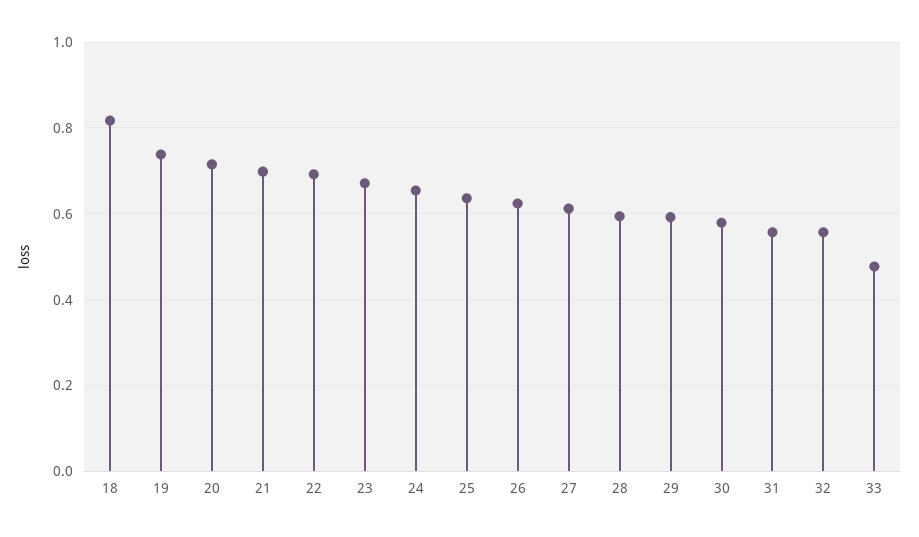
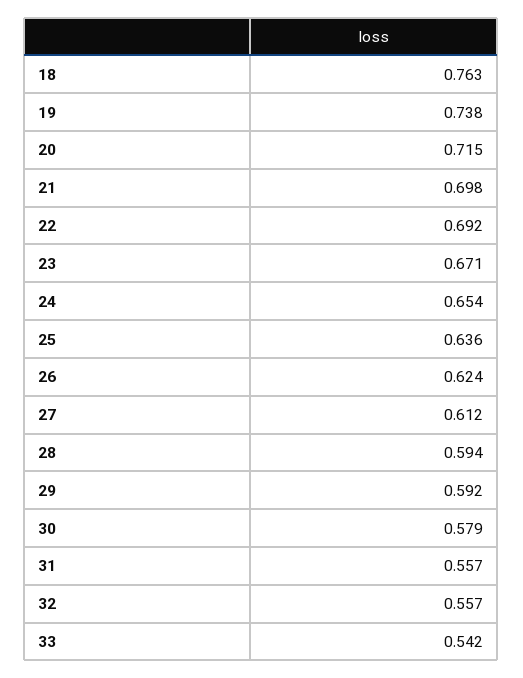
18: 0.82 -> 0.763
33: 0.48 -> 0.542

